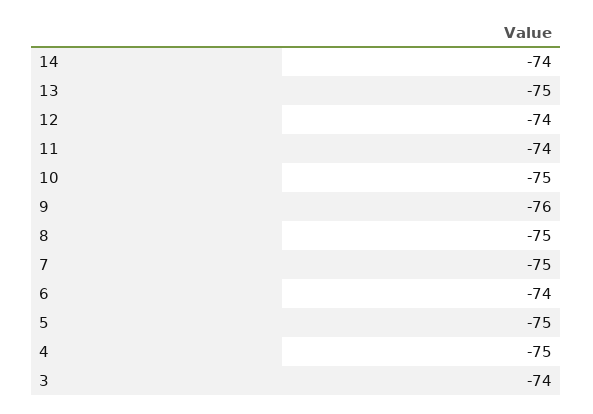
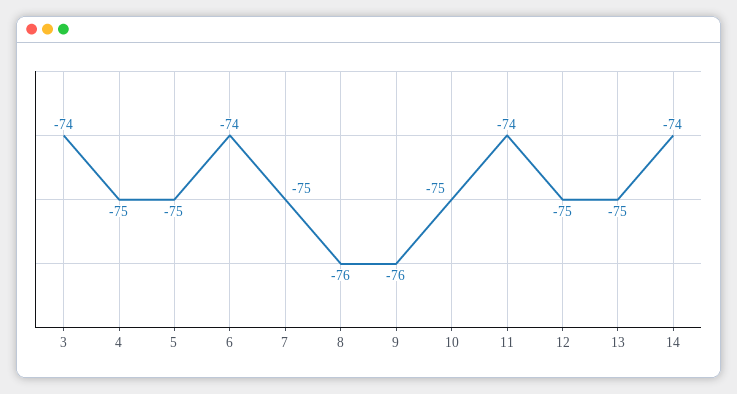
12: -74 -> -75
8: -75 -> -76

